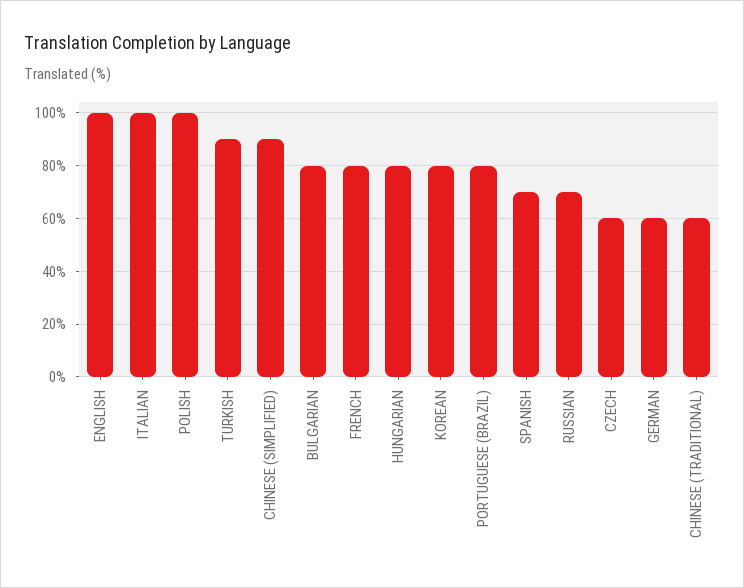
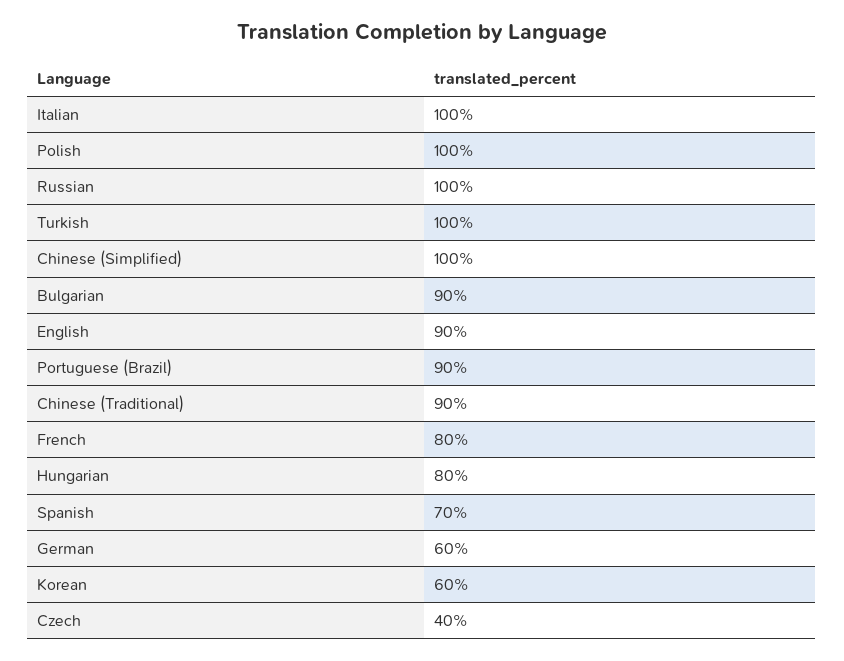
ENGLISH: 100 -> 90
TURKISH: 90 -> 100
CHINESE (SIMPLIFIED): 90 -> 100
BULGARIAN: 80 -> 90
KOREAN: 80 -> 60
PORTUGUESE (BRAZIL): 80 -> 90
RUSSIAN: 70 -> 100
CZECH: 60 -> 40
CHINESE (TRADITIONAL): 60 -> 90

